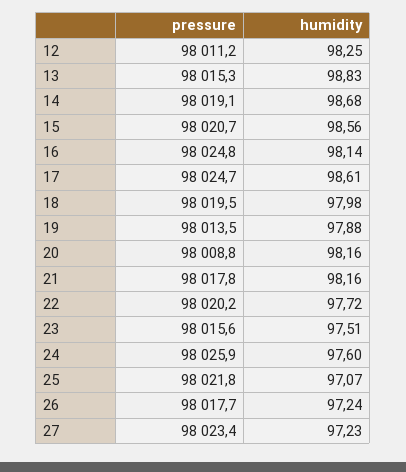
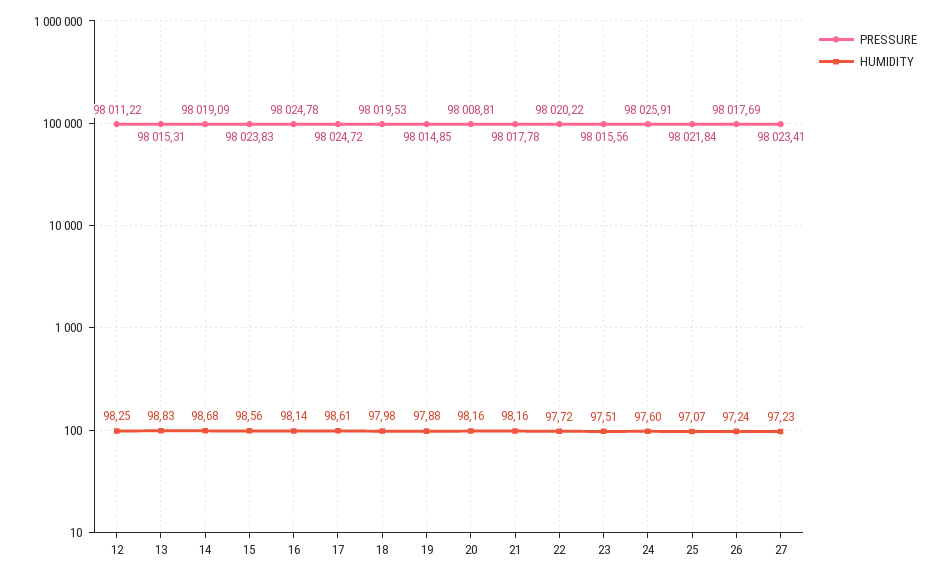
pressure, 15: 98020.7 -> 98023.83
pressure, 19: 98013.5 -> 98014.85

